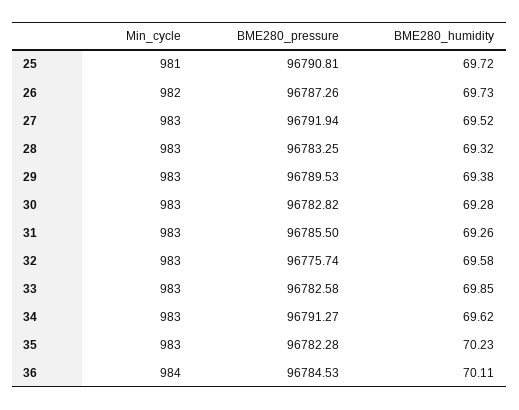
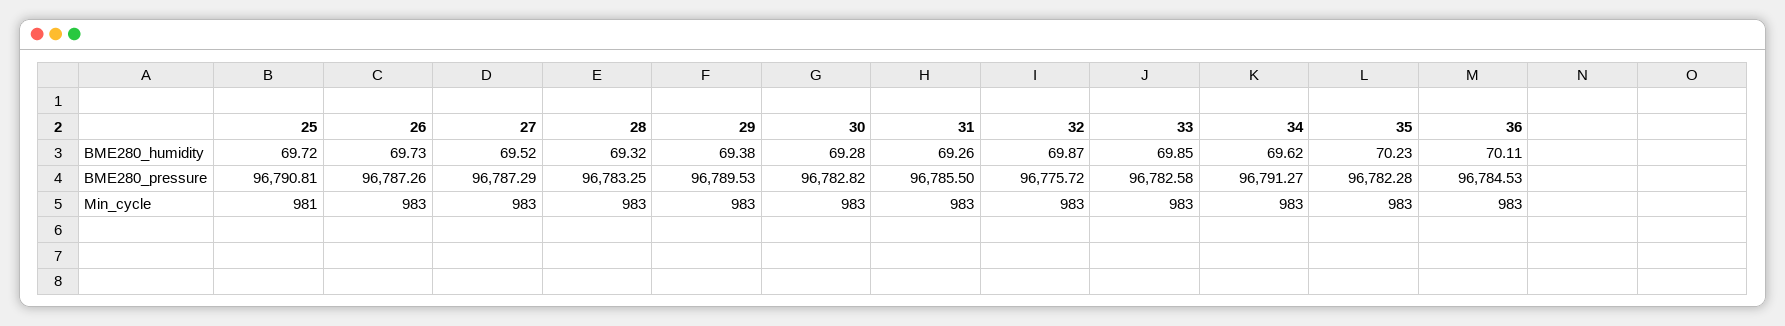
Min_cycle, 26: 982 -> 983
BME280_pressure, 27: 96791.94 -> 96787.29
BME280_pressure, 32: 96775.74 -> 96775.72
BME280_humidity, 32: 69.58 -> 69.87
Min_cycle, 36: 984 -> 983

